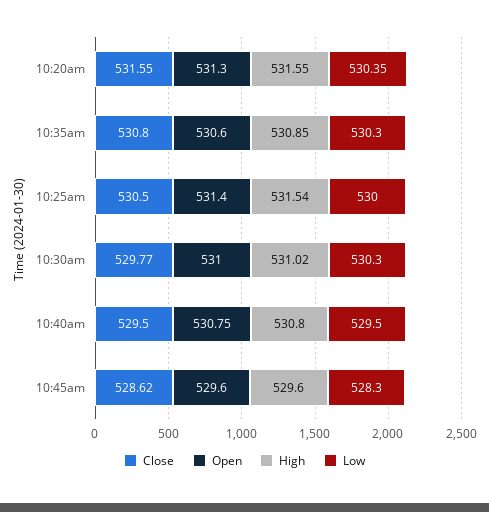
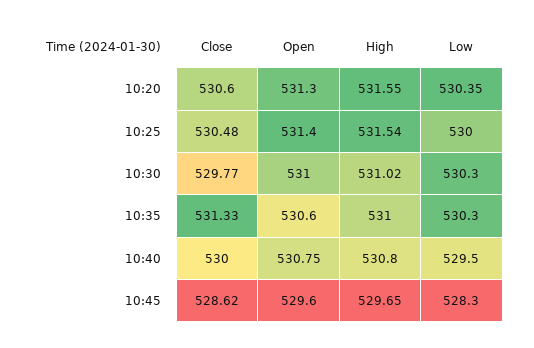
Close, 10:20am: 531.55 -> 530.6
Close, 10:35am: 530.8 -> 531.33
High, 10:35am: 530.85 -> 531
Close, 10:25am: 530.5 -> 530.48
Close, 10:40am: 529.5 -> 530
High, 10:45am: 529.6 -> 529.65

